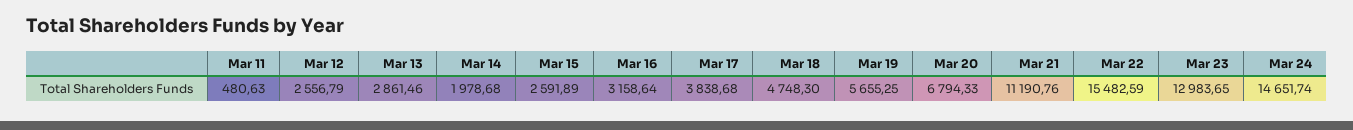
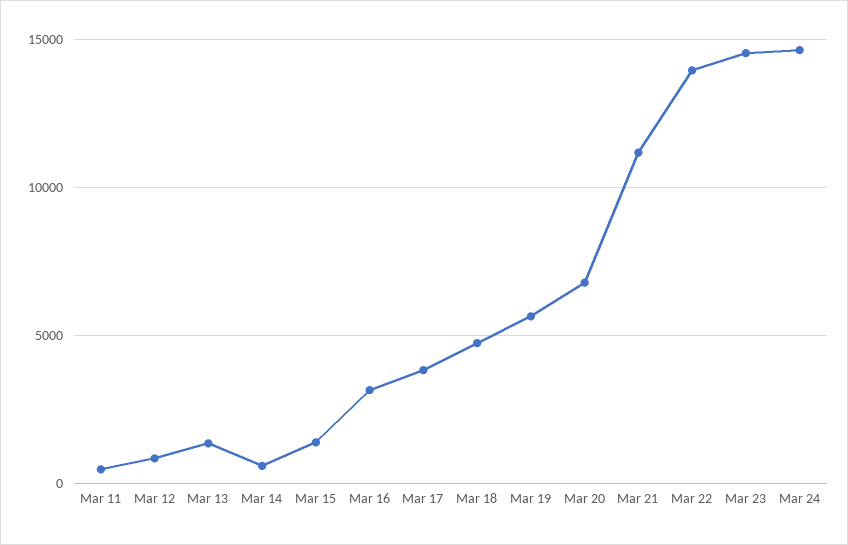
Mar 12: 2556.79 -> 1000
Mar 13: 2861.46 -> 1500
Mar 14: 1978.68 -> 500
Mar 15: 2591.89 -> 1500
Mar 22: 15482.59 -> 14000
Mar 23: 12983.65 -> 14500

